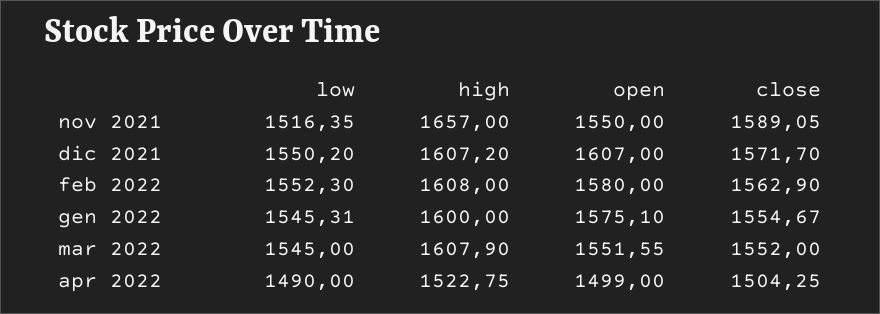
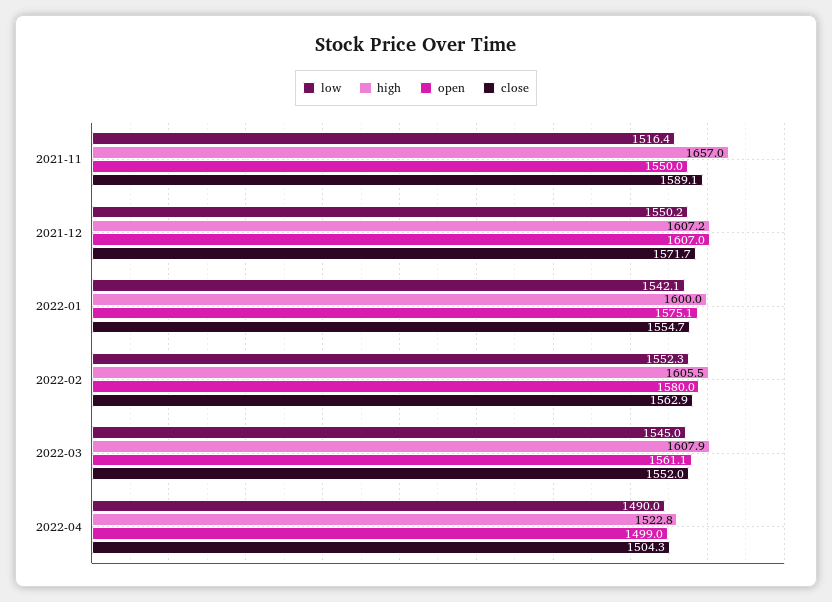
high, feb 2022: 1608 -> 1605.5
low, gen 2022: 1545.31 -> 1542.1
open, mar 2022: 1551.55 -> 1561.1

